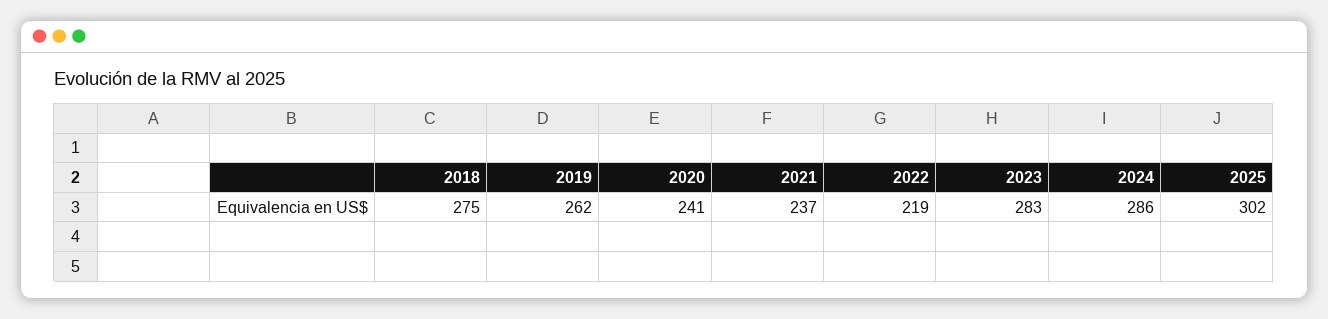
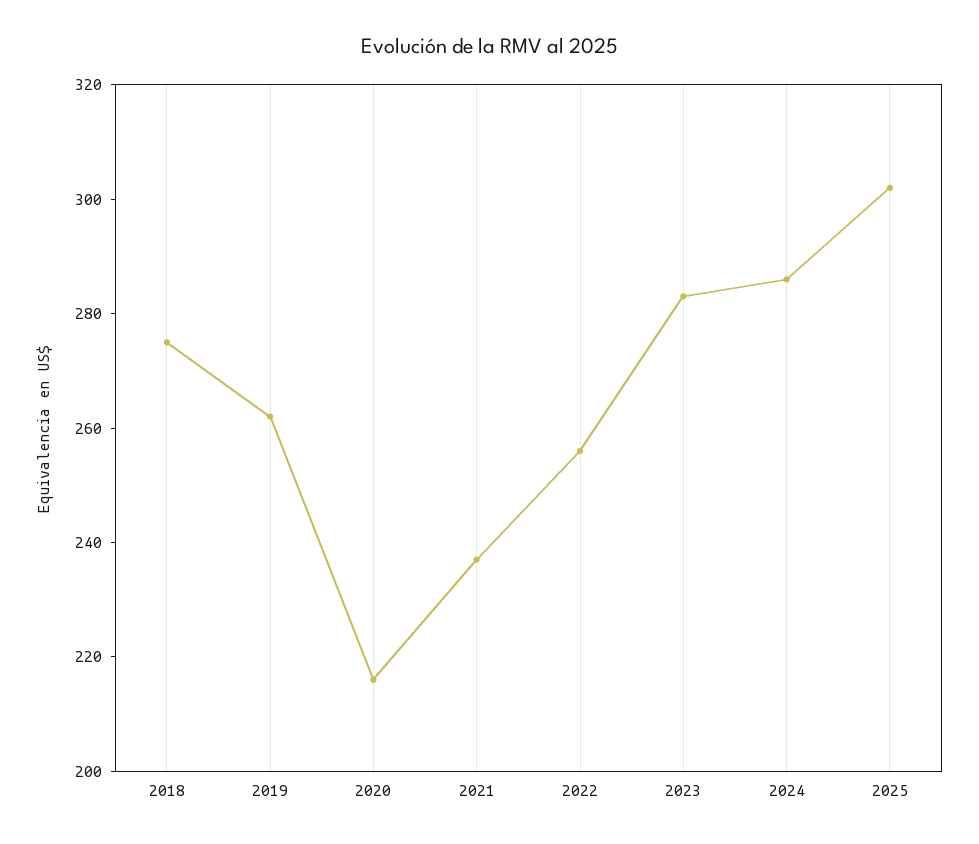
2020: 241 -> 215
2022: 219 -> 255

